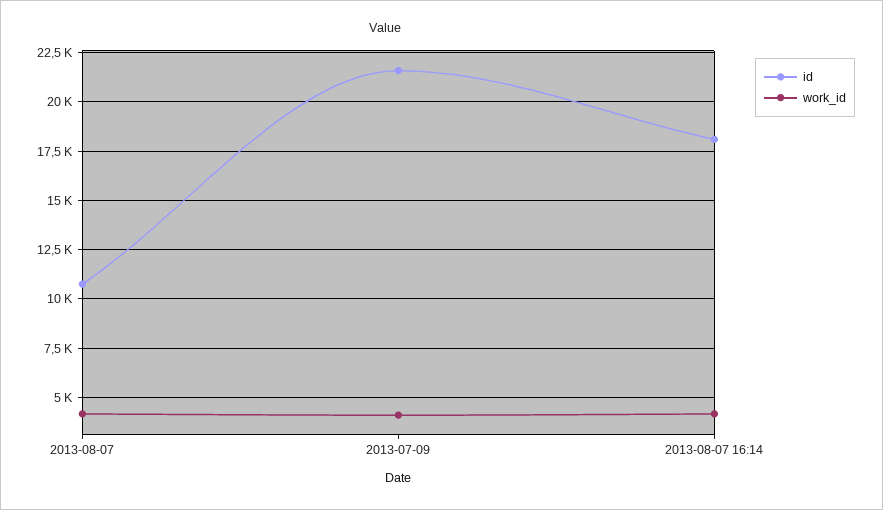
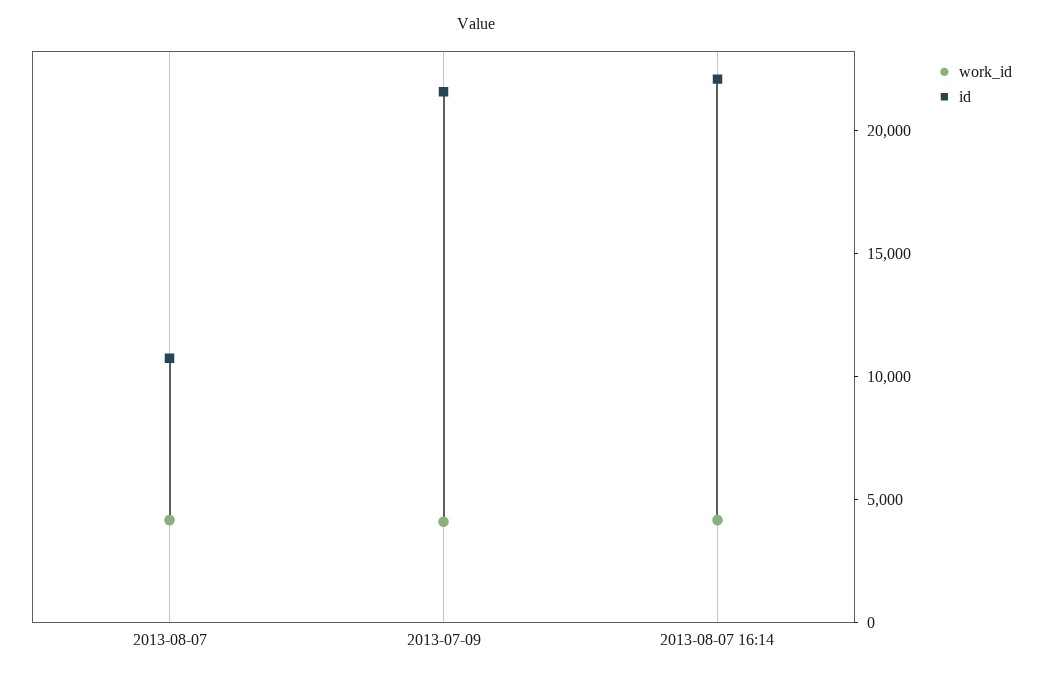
id, 2013-08-07 16:14: 18000 -> 22000

